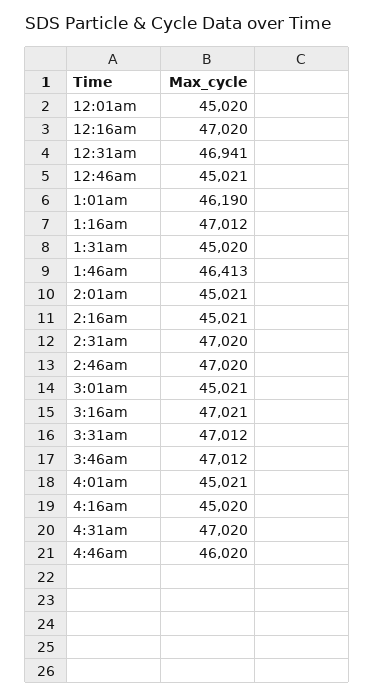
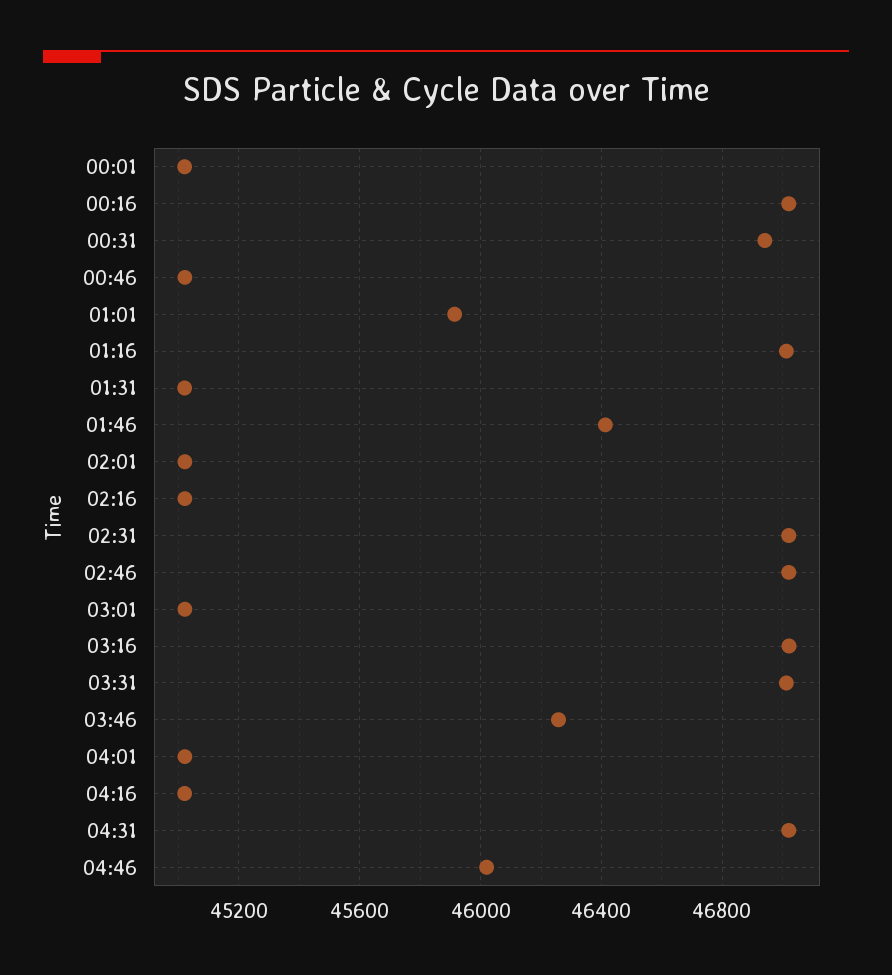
1:01am: 46190 -> 45900
3:46am: 47012 -> 46250

